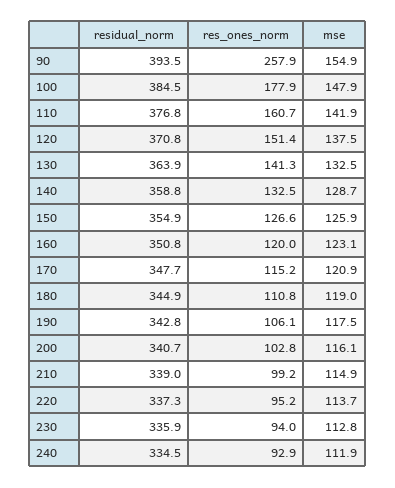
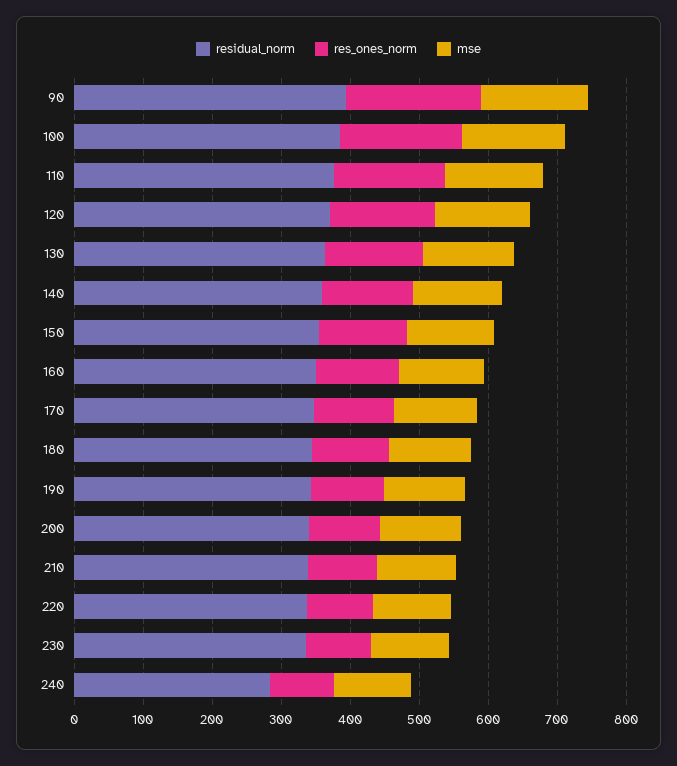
res_ones_norm, 90: 257.9 -> 200
residual_norm, 240: 334.5 -> 280

